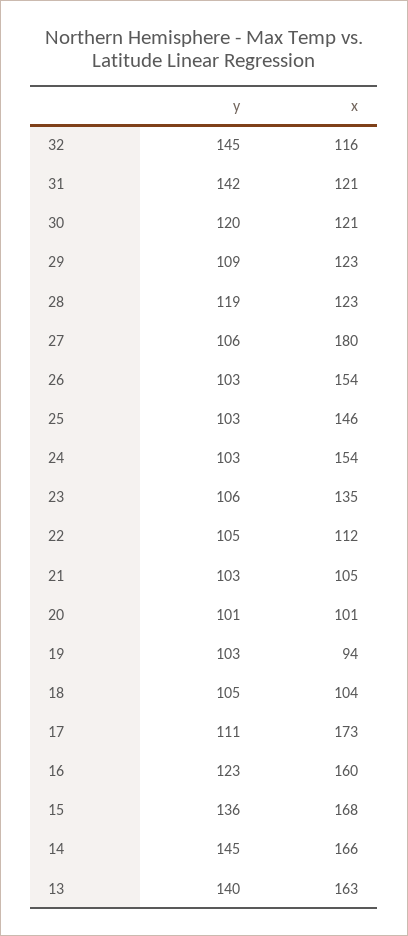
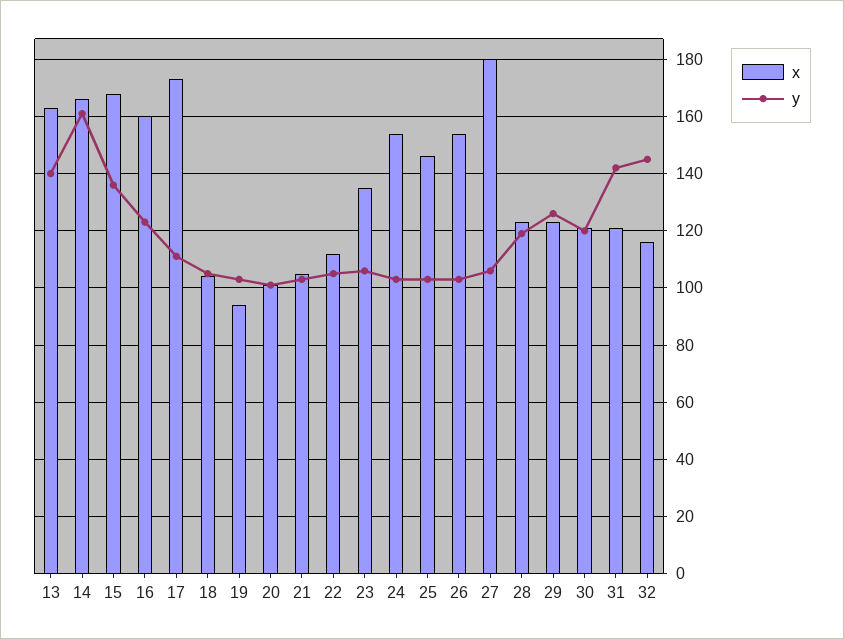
y, 29: 109 -> 125
y, 14: 145 -> 160

